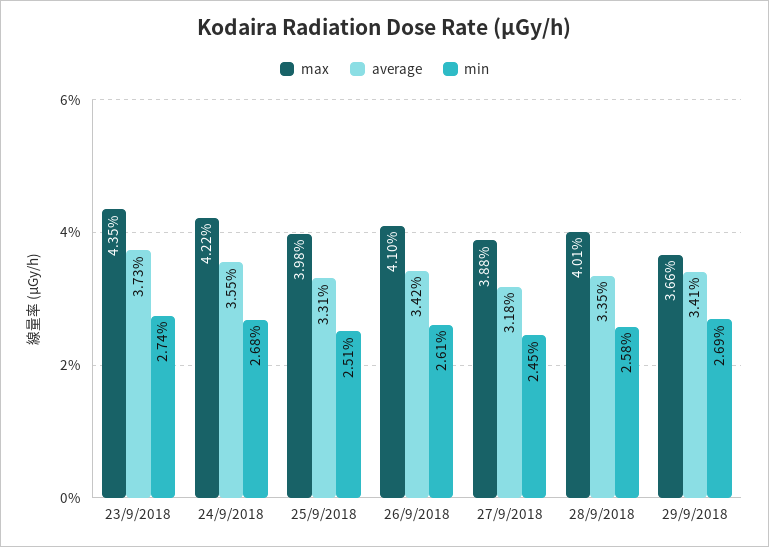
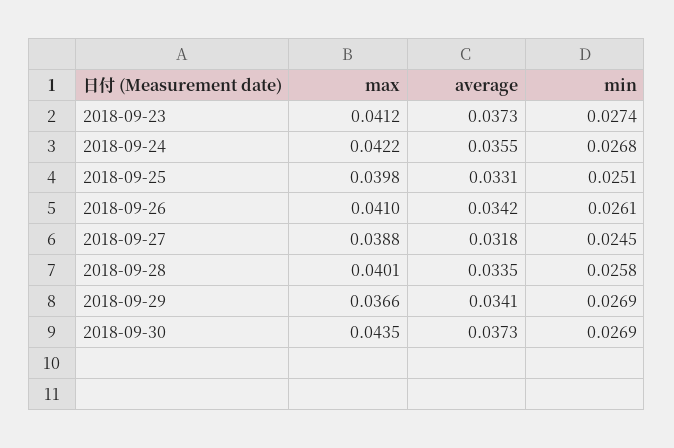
max, 23/9/2018: 0.0435 -> 0.0412
max, 2018-09-30: none -> 0.0435
average, 2018-09-30: none -> 0.0373
min, 2018-09-30: none -> 0.0269

